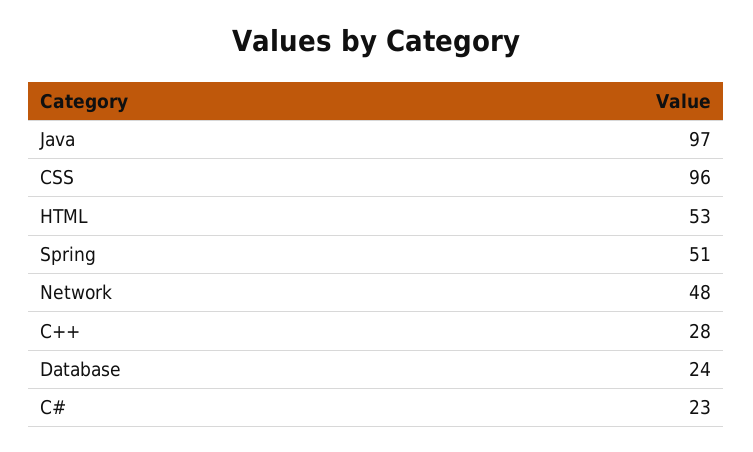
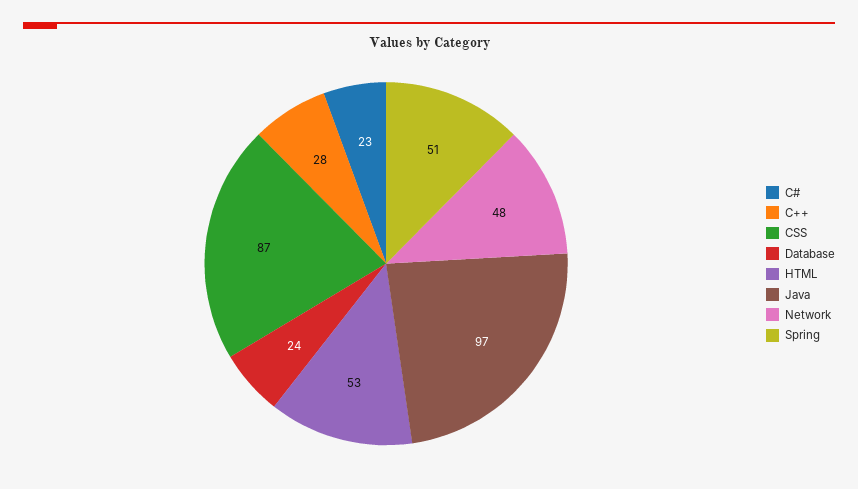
CSS: 96 -> 87

